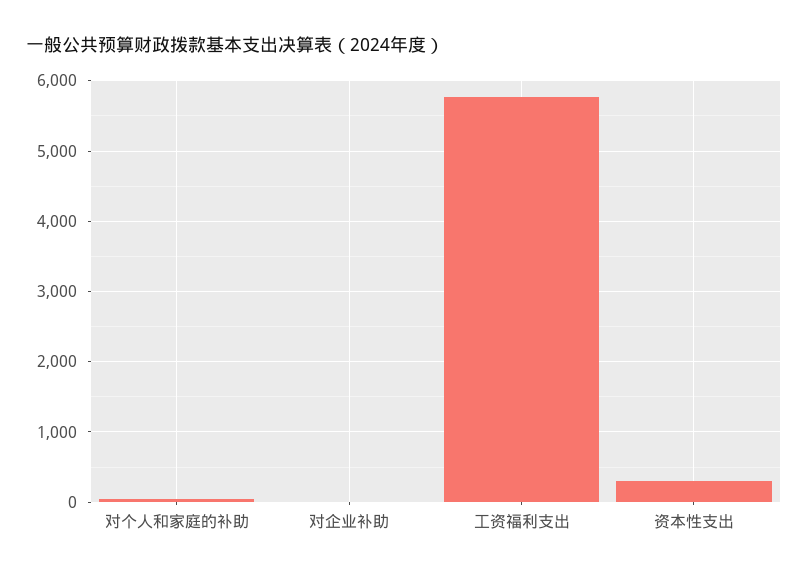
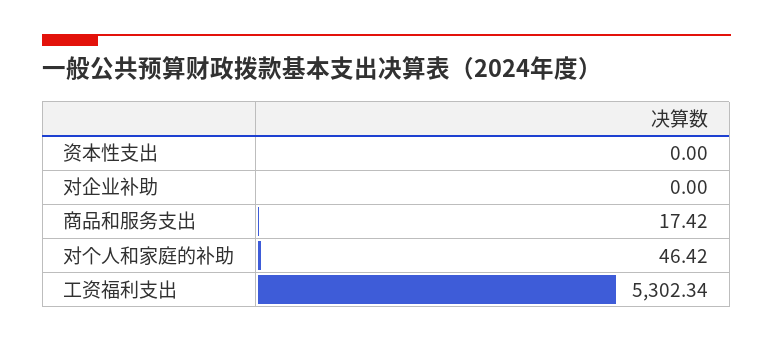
工资福利支出: 5800 -> 5302.34
资本性支出: 300 -> 0
商品和服务支出: none -> 17.42

